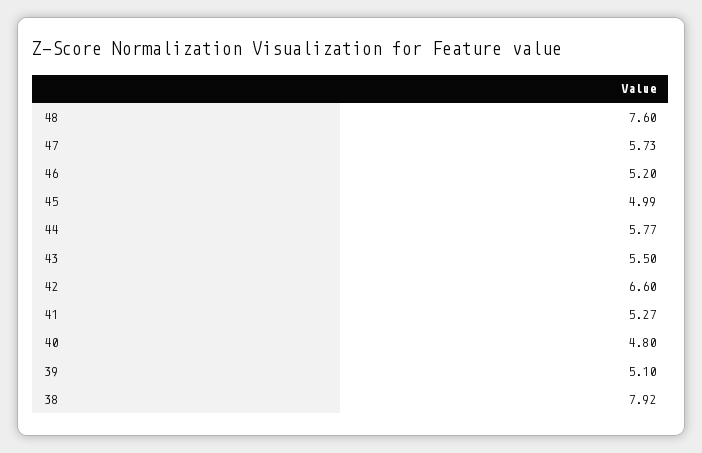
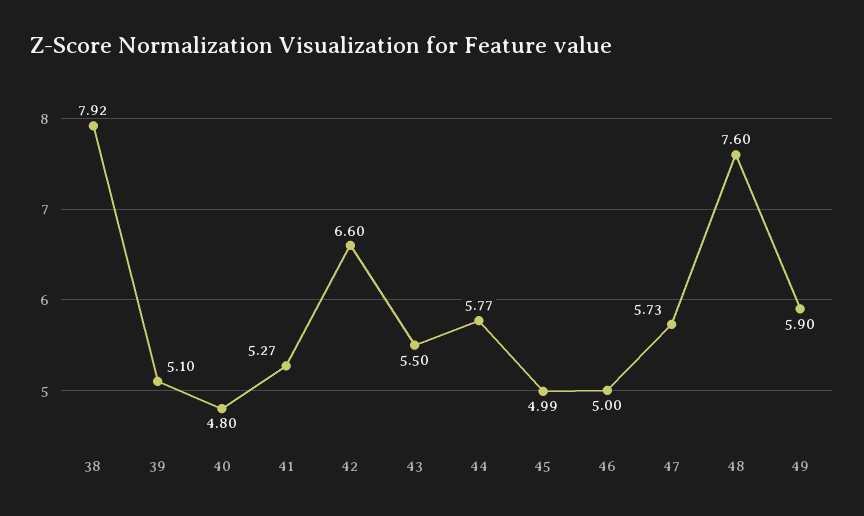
46: 5.2 -> 5
49: none -> 5.9

